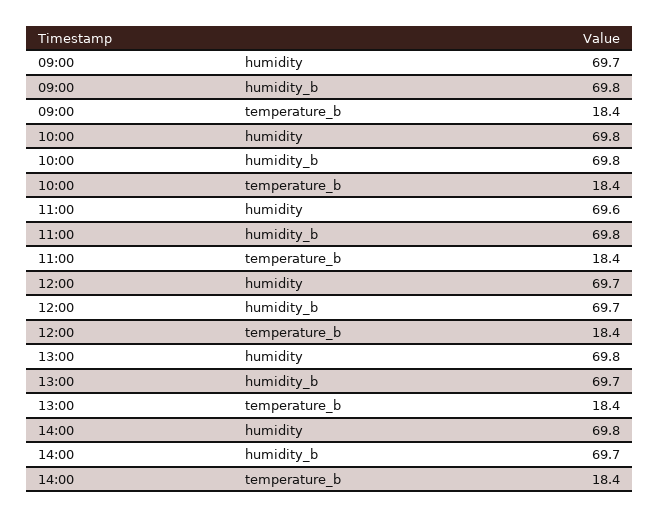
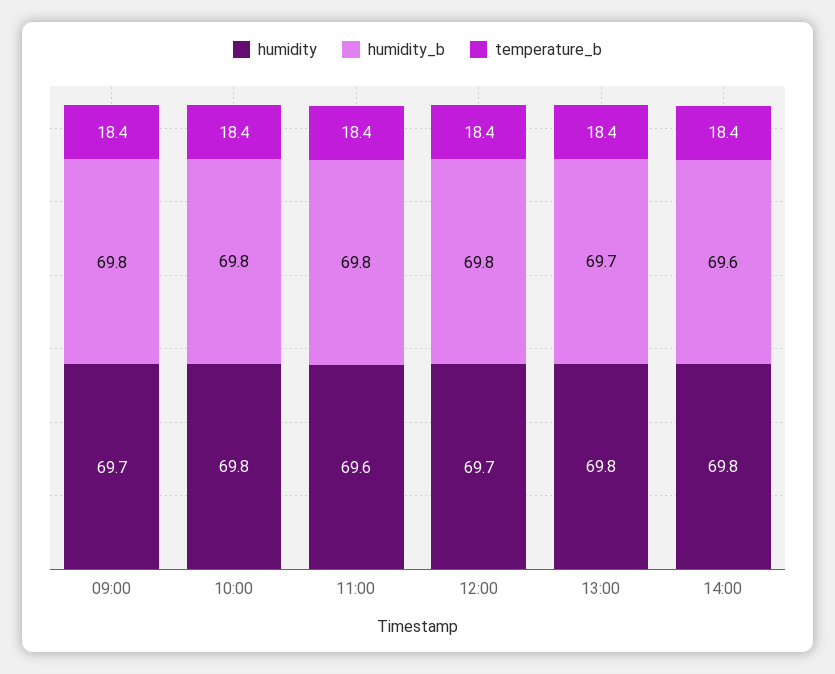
humidity_b, 12:00: 69.7 -> 69.8
humidity_b, 14:00: 69.7 -> 69.6

